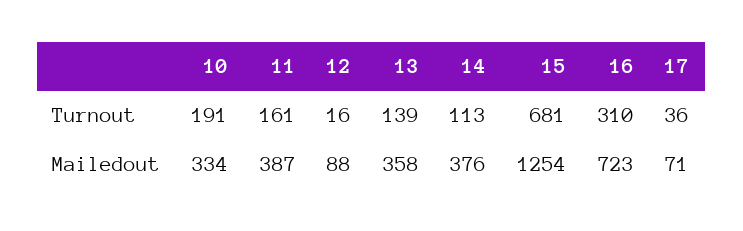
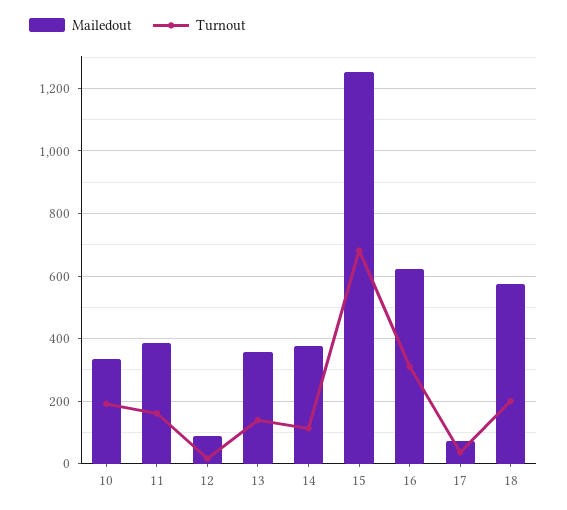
Mailedout, 16: 723 -> 620
Mailedout, 18: none -> 580
Turnout, 18: none -> 200

